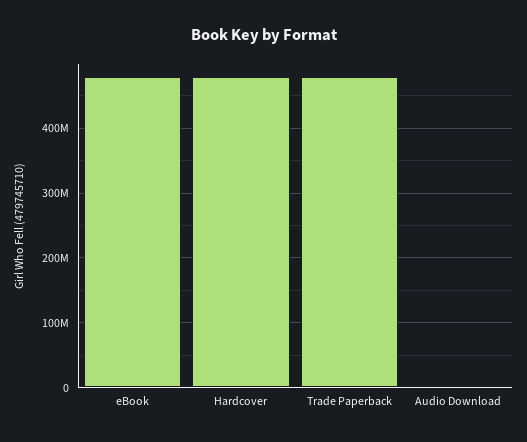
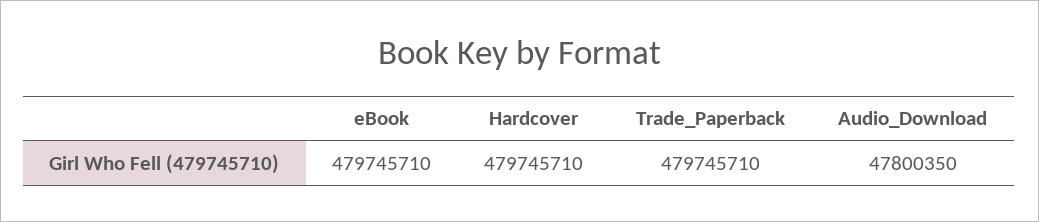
Audio Download: 0 -> 47800350

